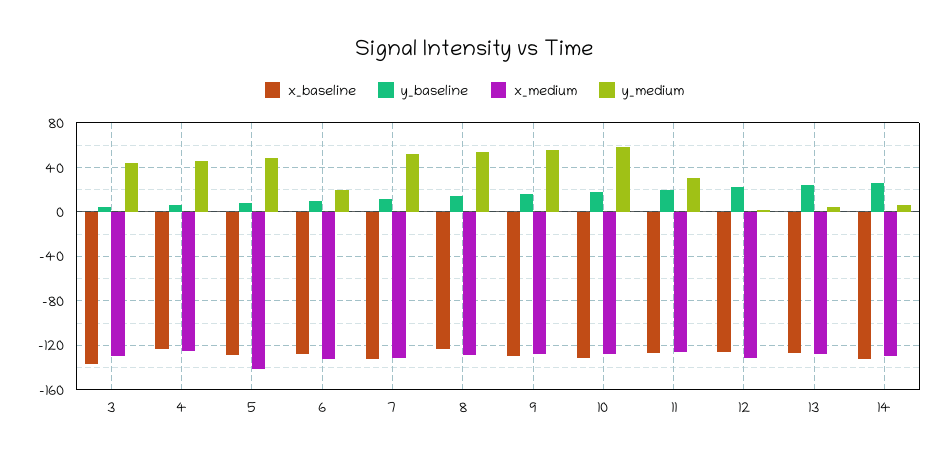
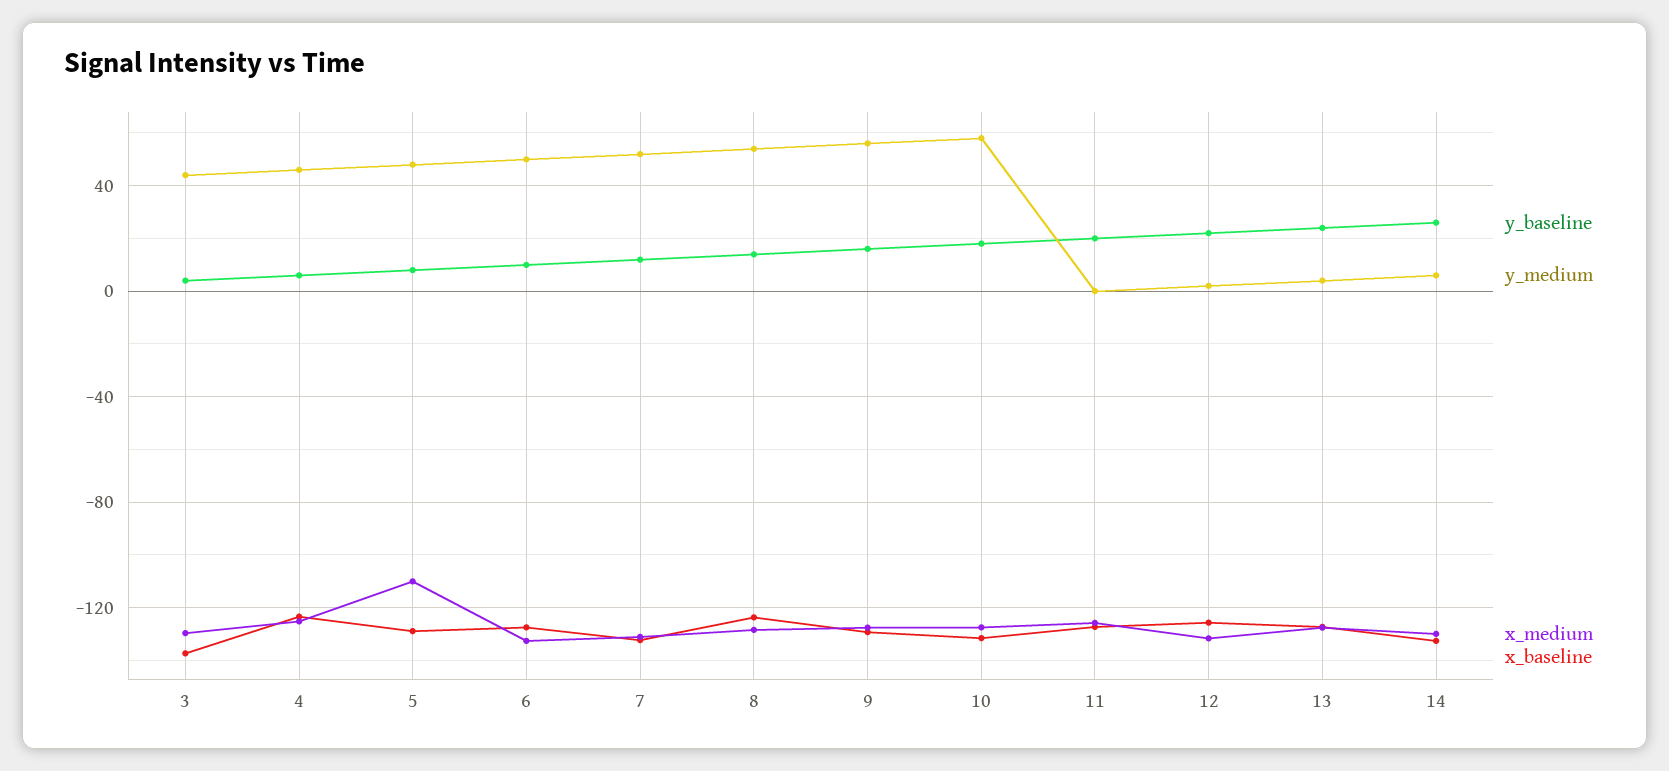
x_medium, 5: -140 -> -110
y_medium, 6: 20 -> 50
y_medium, 11: 30 -> 0

